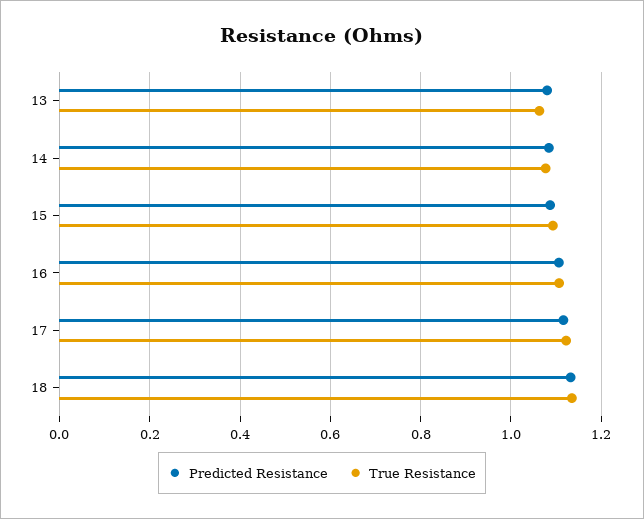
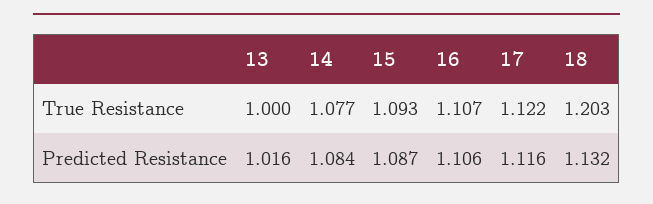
Predicted Resistance, 13: 1.08 -> 1.016
True Resistance, 13: 1.06 -> 1
True Resistance, 18: 1.14 -> 1.203

